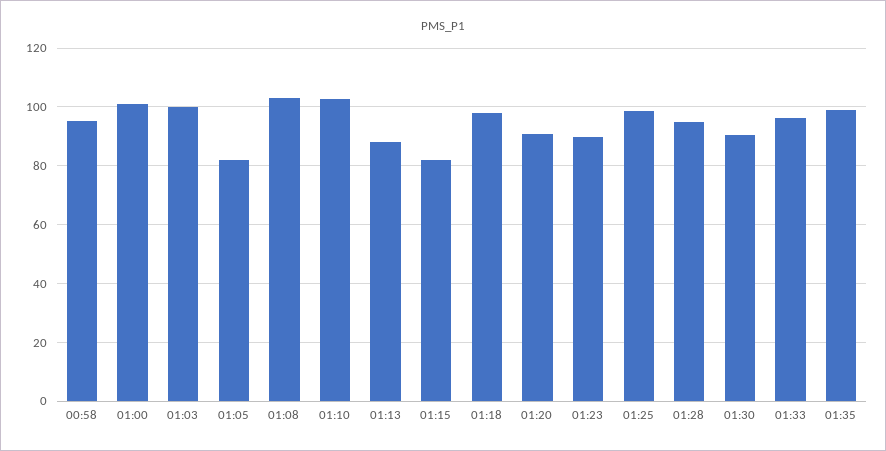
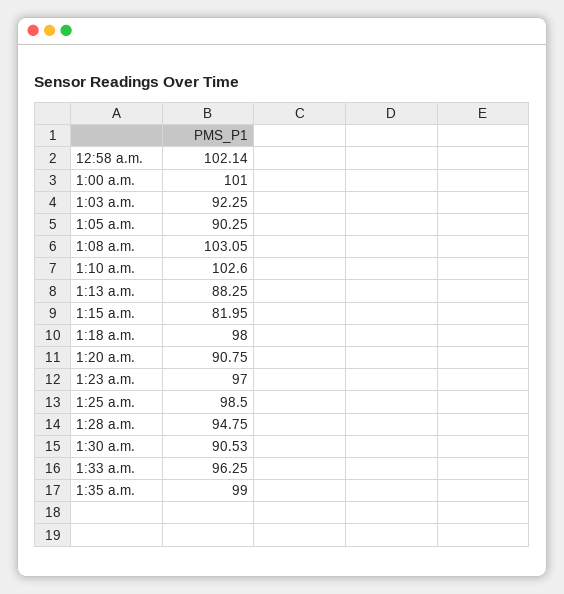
00:58: 95 -> 102.14
01:03: 100 -> 92.25
01:05: 82.5 -> 90.25
01:23: 90 -> 97

